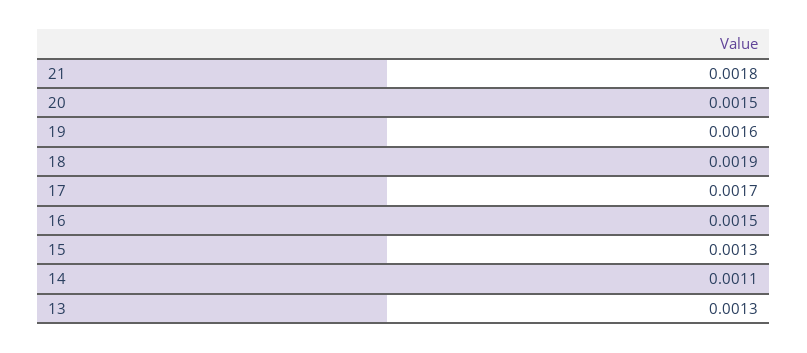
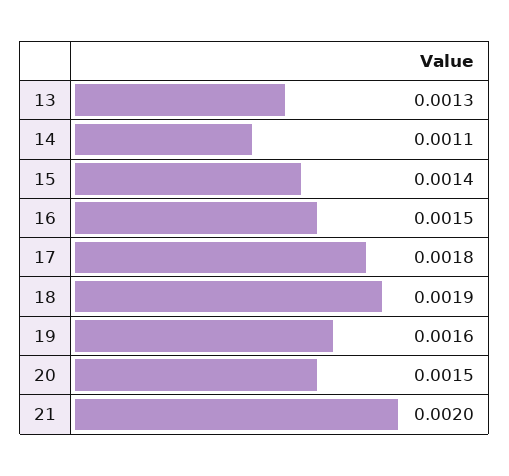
21: 0.0018 -> 0.002
17: 0.0017 -> 0.0018
15: 0.0013 -> 0.0014

